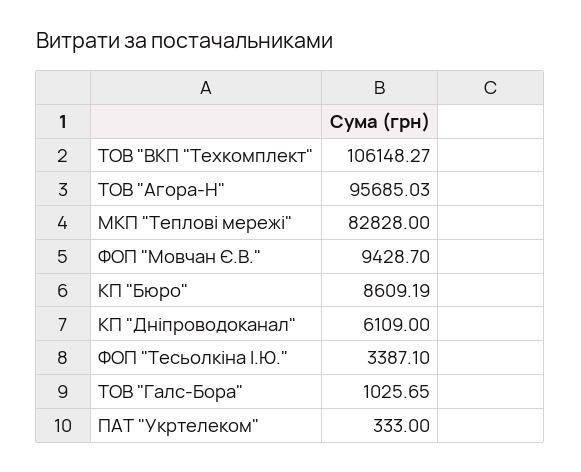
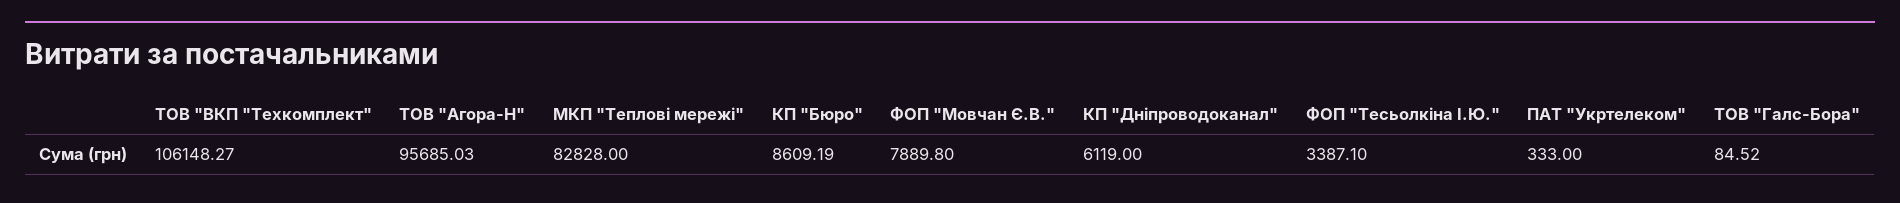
ФОП "Мовчан Є.В.": 9428.7 -> 7889.8
КП "Дніпроводоканал": 6109 -> 6119
ТОВ "Галс-Бора": 1025.65 -> 84.52

